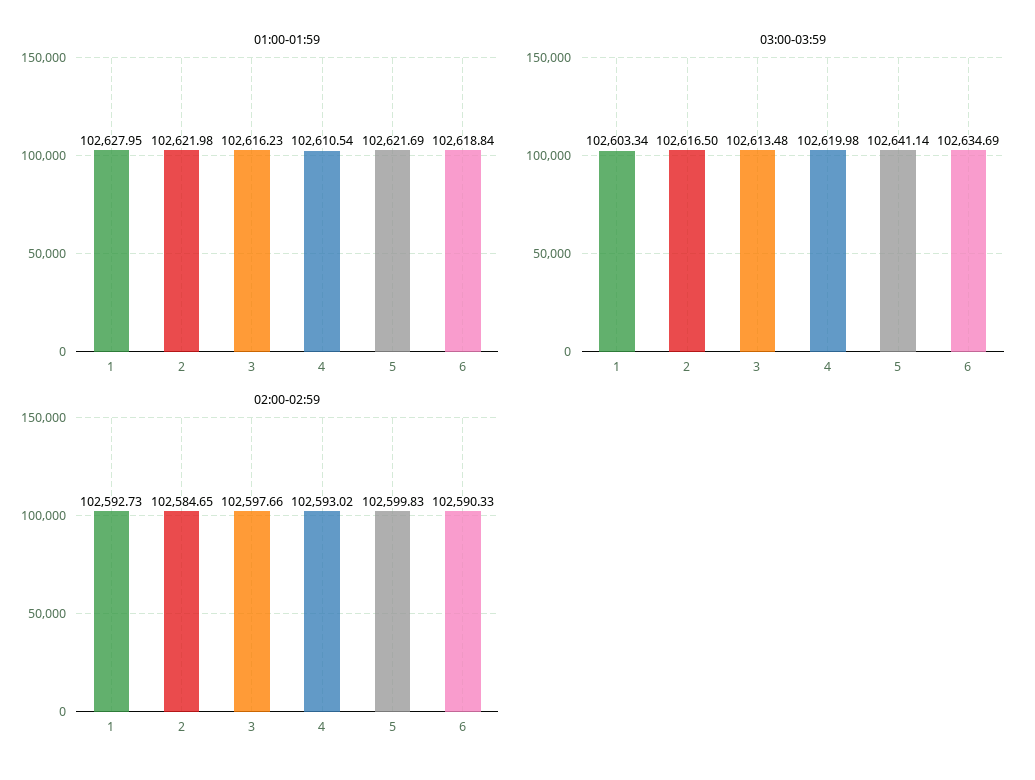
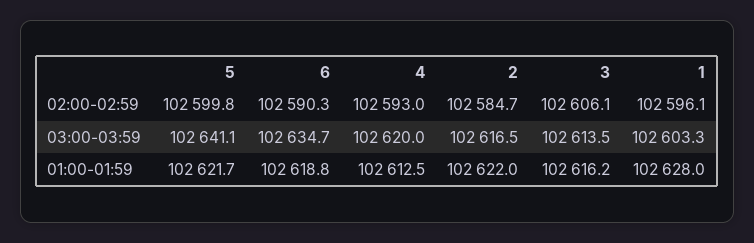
01:00-01:59, 4: 102610.54 -> 102612.5
02:00-02:59, 1: 102592.73 -> 102596.1
02:00-02:59, 3: 102597.66 -> 102606.1

